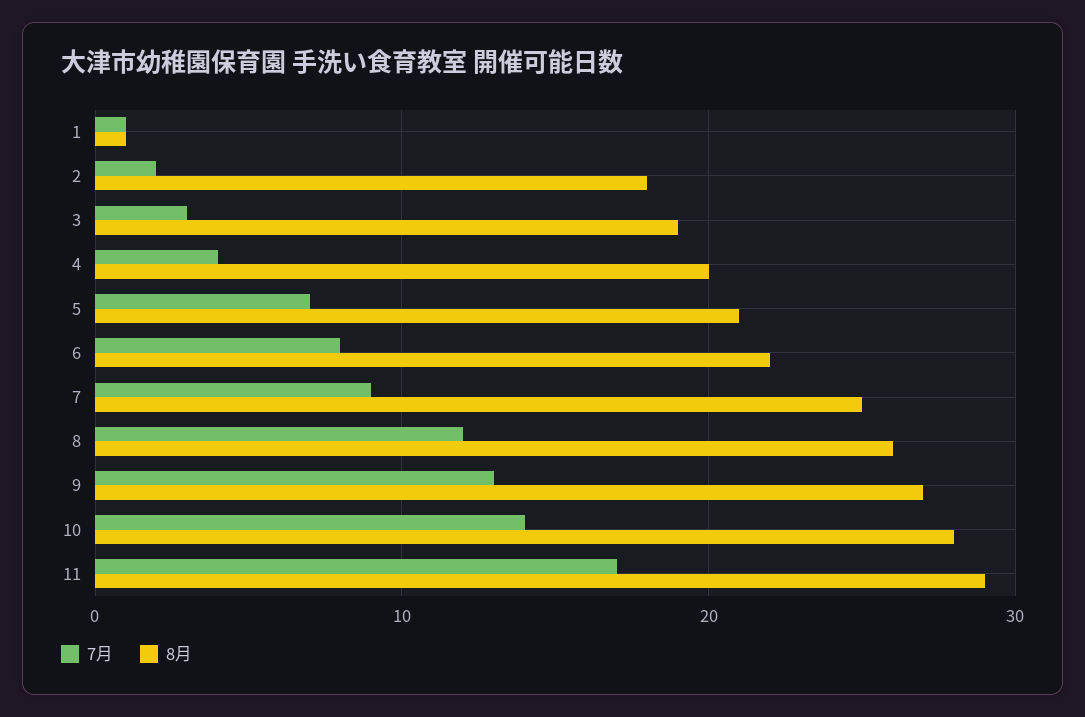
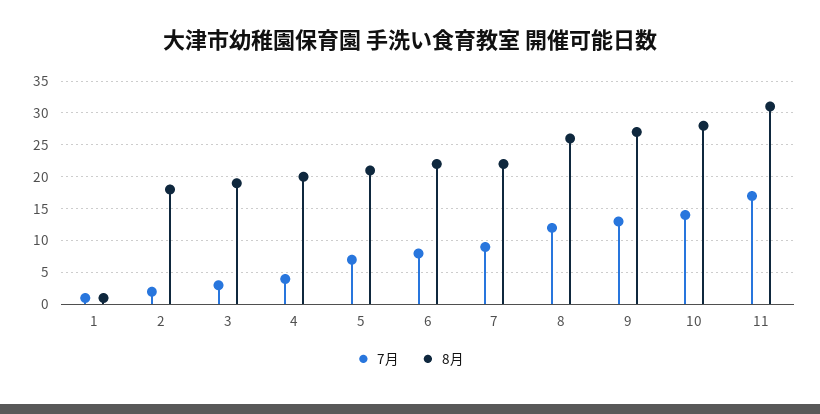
8月, 7: 25 -> 22
8月, 11: 29 -> 31

